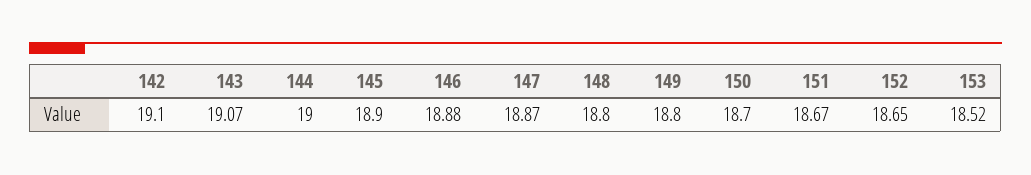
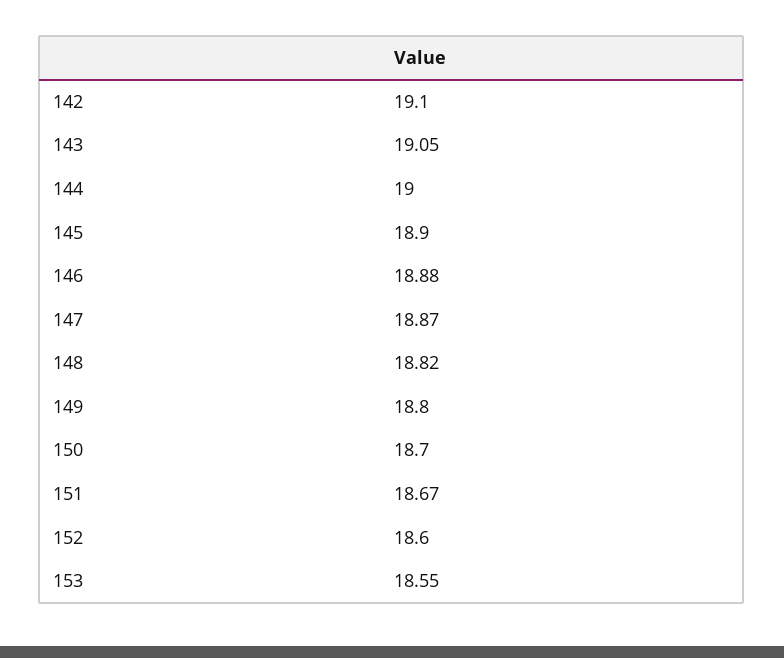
143: 19.07 -> 19.05
148: 18.8 -> 18.82
152: 18.65 -> 18.6
153: 18.52 -> 18.55

